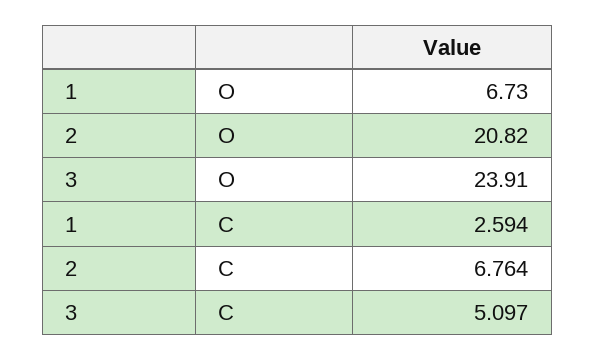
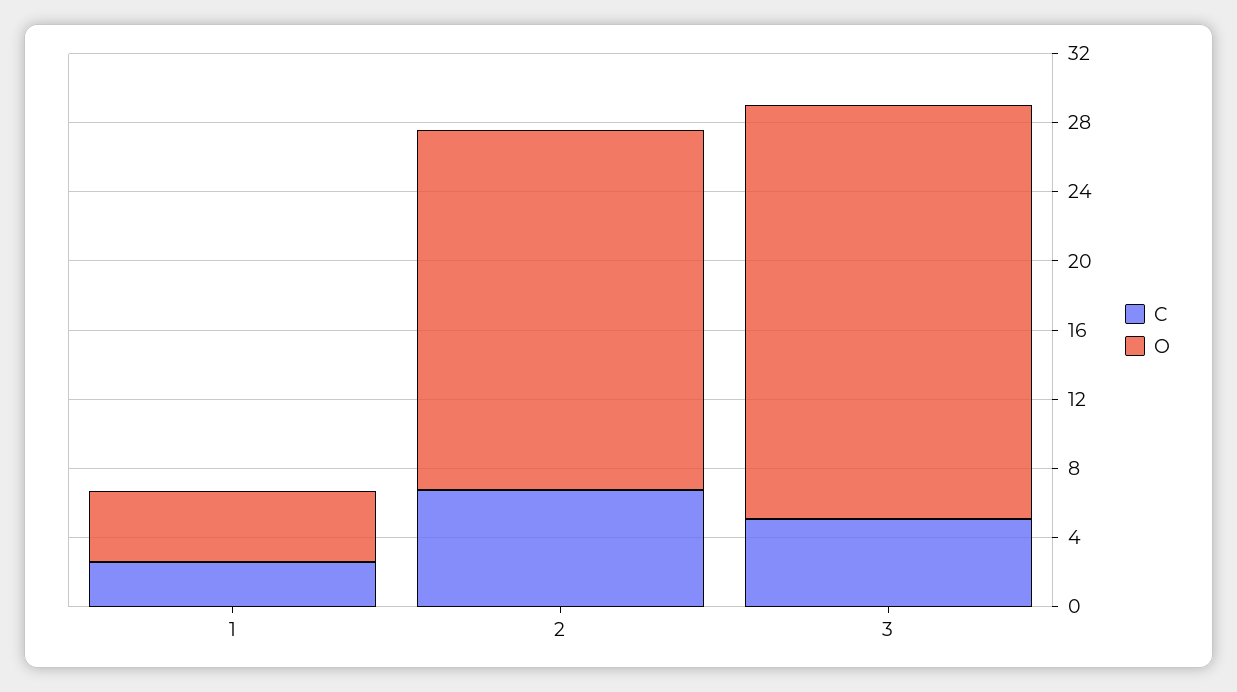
O, 1: 6.73 -> 4

